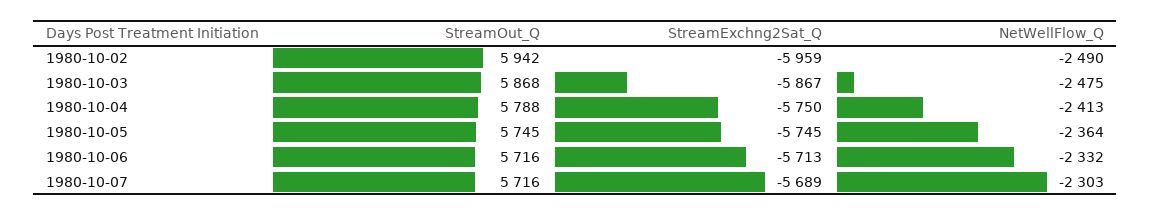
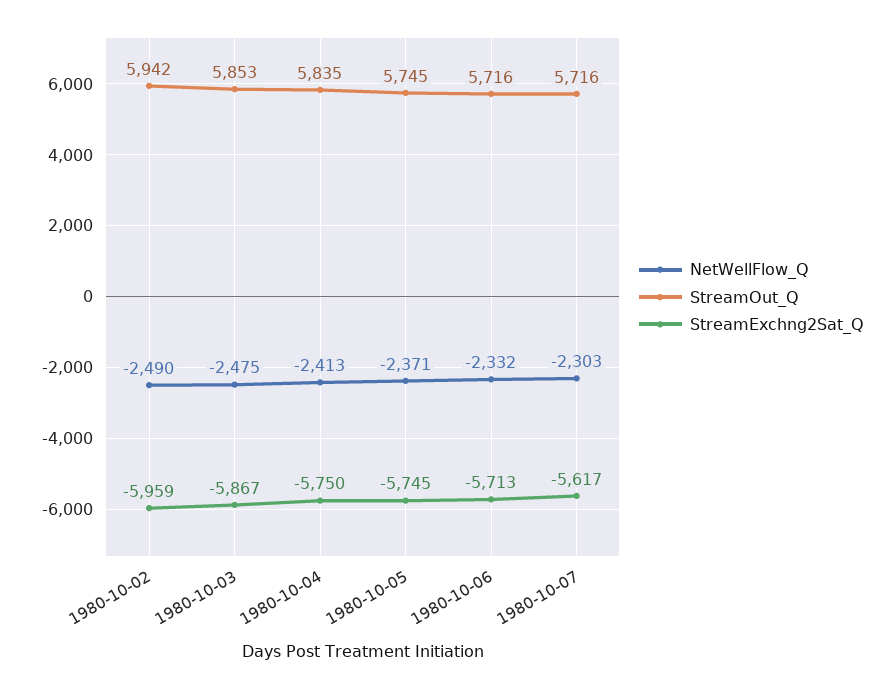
StreamOut_Q, 1980-10-03: 5868 -> 5853
StreamOut_Q, 1980-10-04: 5788 -> 5835
NetWellFlow_Q, 1980-10-05: -2364 -> -2371
StreamExchng2Sat_Q, 1980-10-07: -5689 -> -5617

